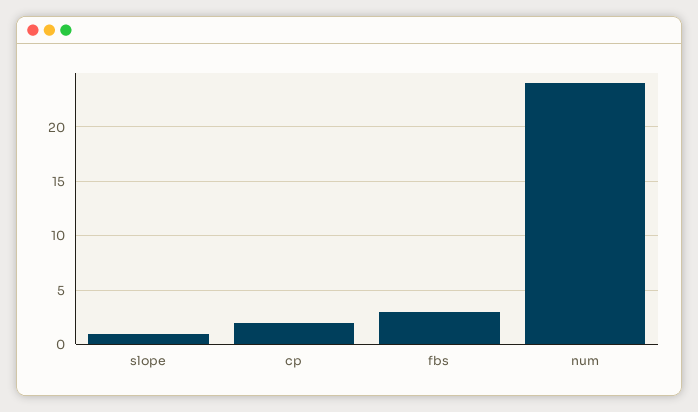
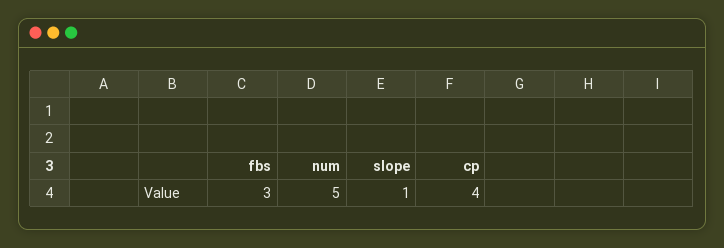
cp: 2 -> 4
num: 24 -> 5

